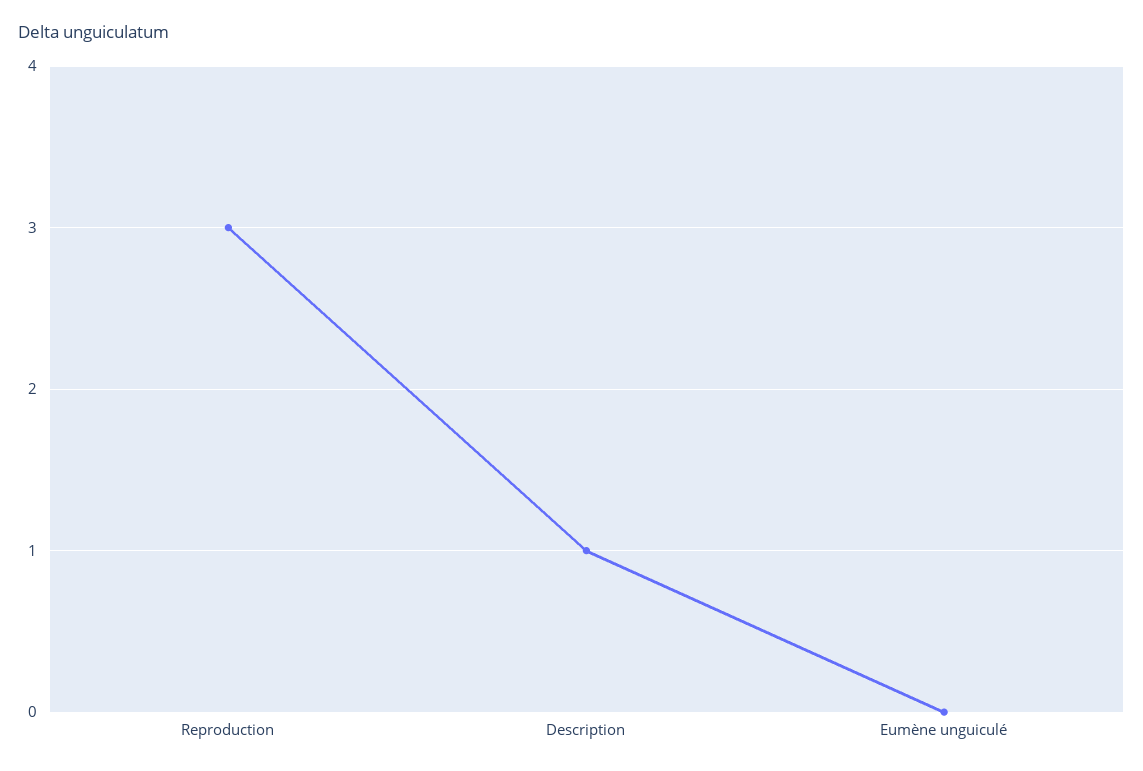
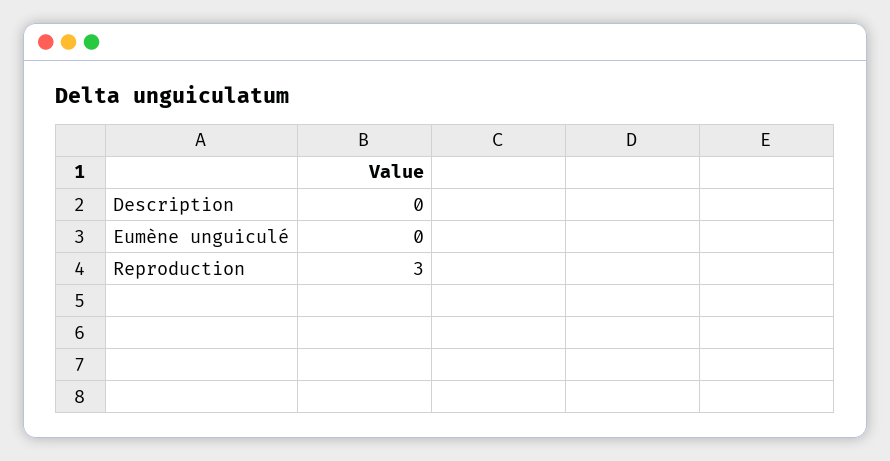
Description: 1 -> 0

